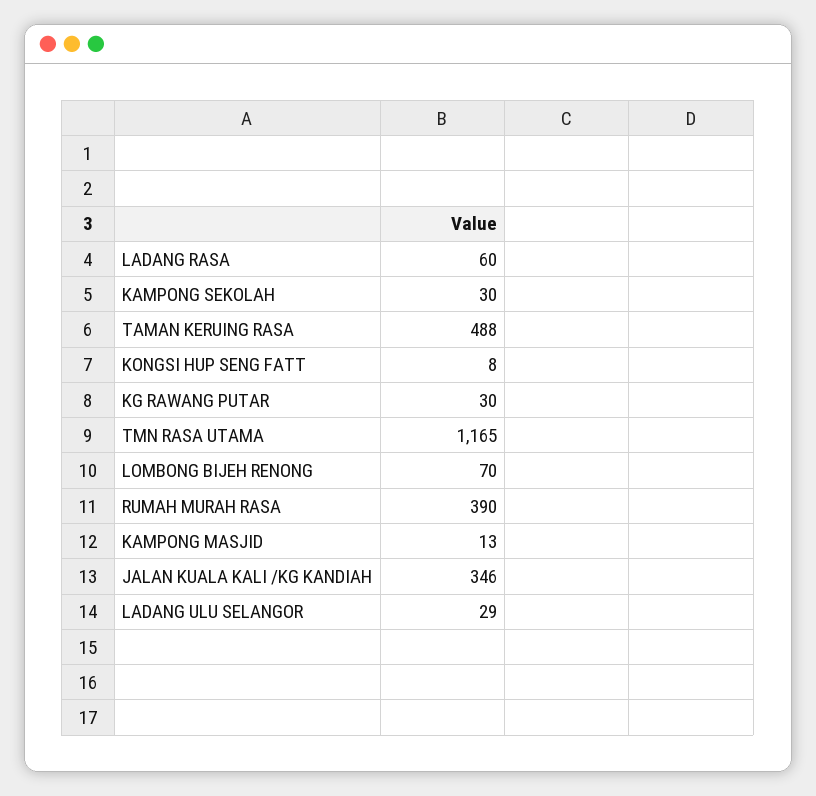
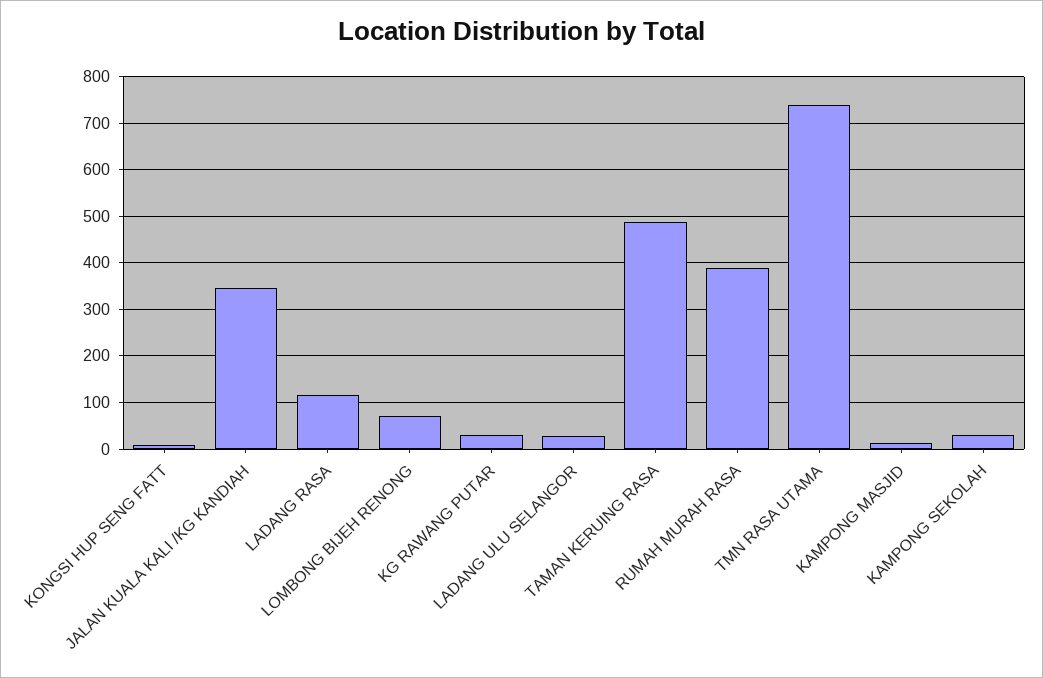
LADANG RASA: 60 -> 120
TMN RASA UTAMA: 1165 -> 740

